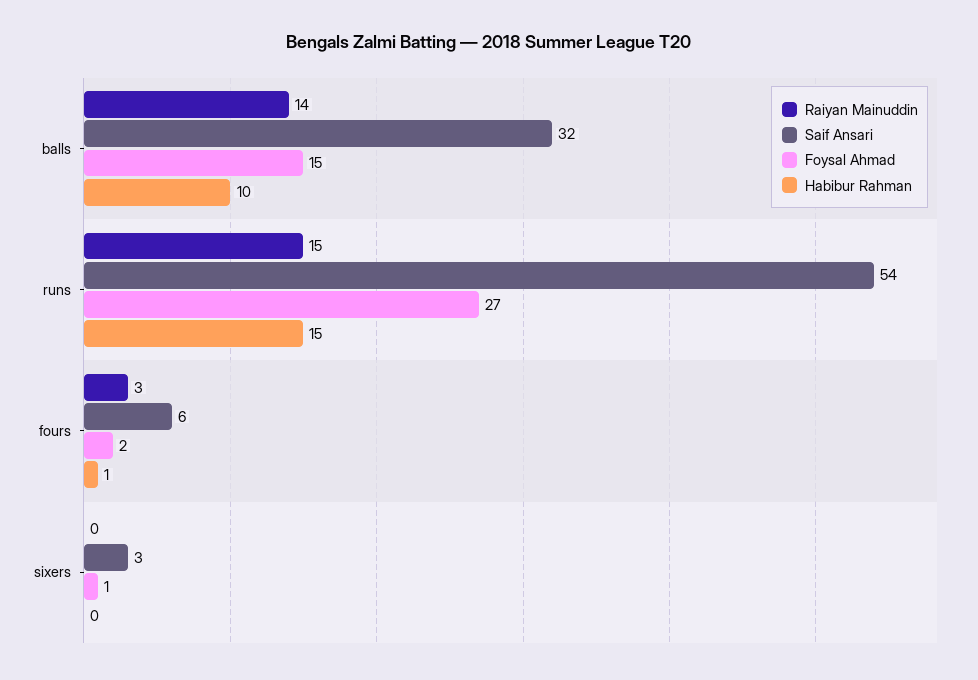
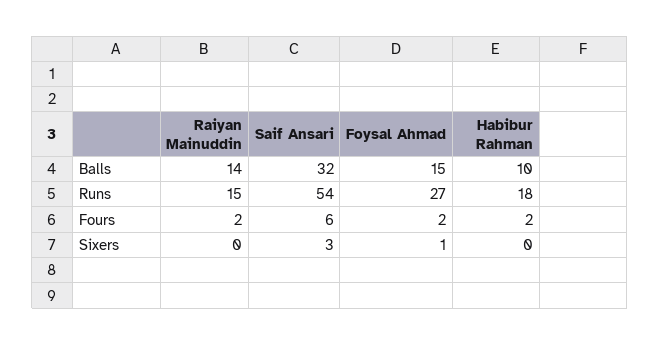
Habibur Rahman, runs: 15 -> 18
Raiyan Mainuddin, fours: 3 -> 2
Habibur Rahman, fours: 1 -> 2

